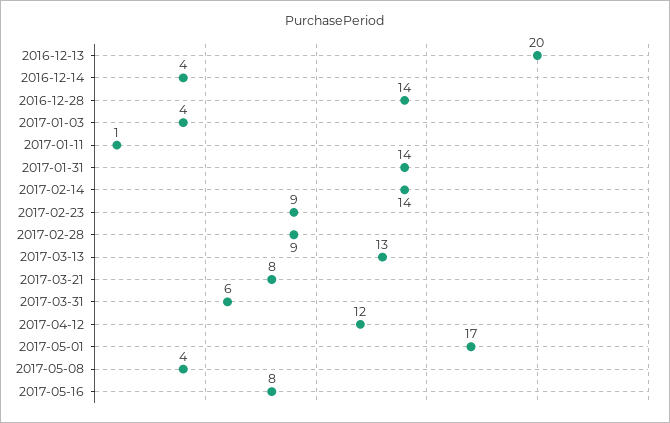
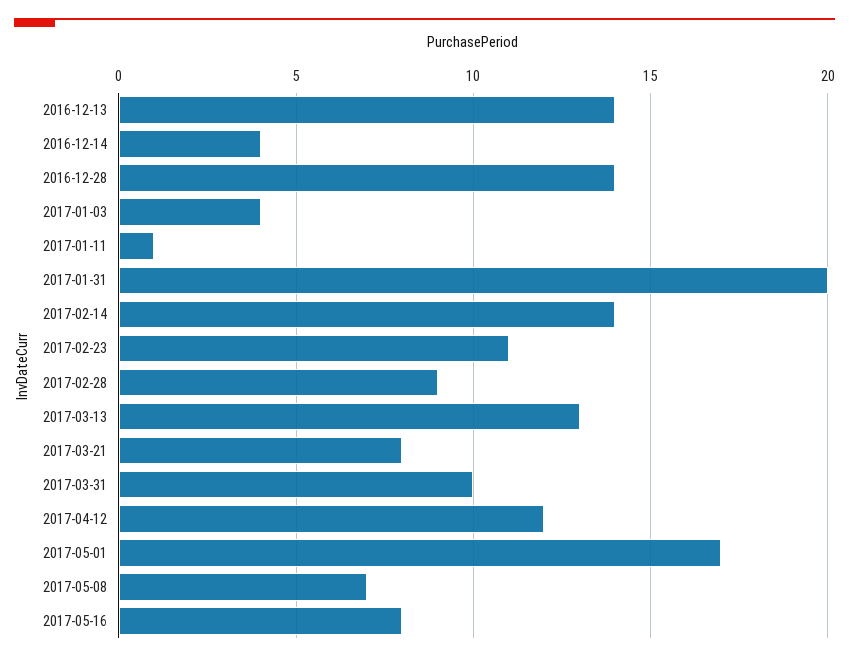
2016-12-13: 20 -> 14
2017-01-31: 14 -> 20
2017-02-23: 9 -> 11
2017-03-31: 6 -> 10
2017-05-08: 4 -> 7

